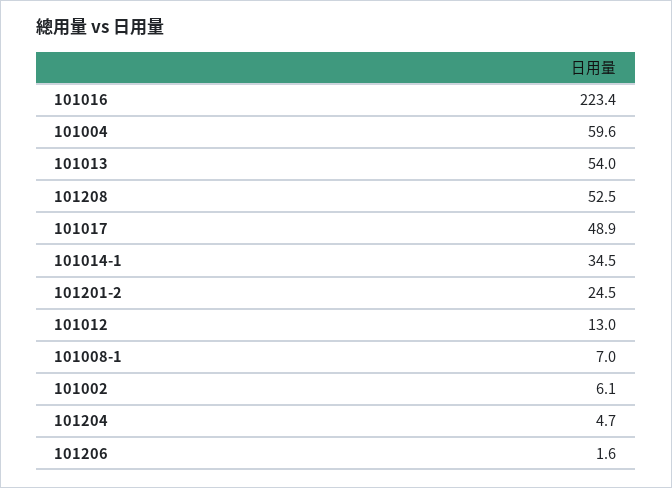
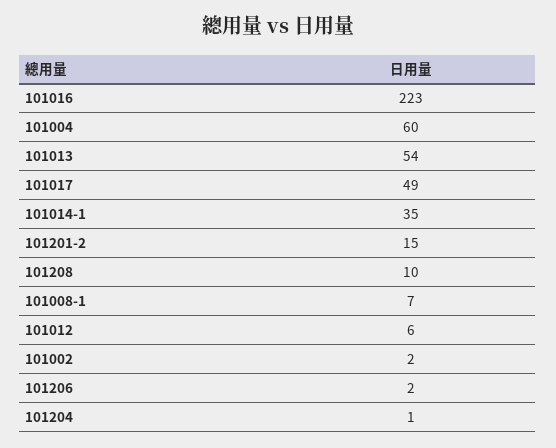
101208: 52.5 -> 10
101201-2: 24.5 -> 15
101012: 13 -> 6
101002: 6.1 -> 2
101204: 4.7 -> 1

